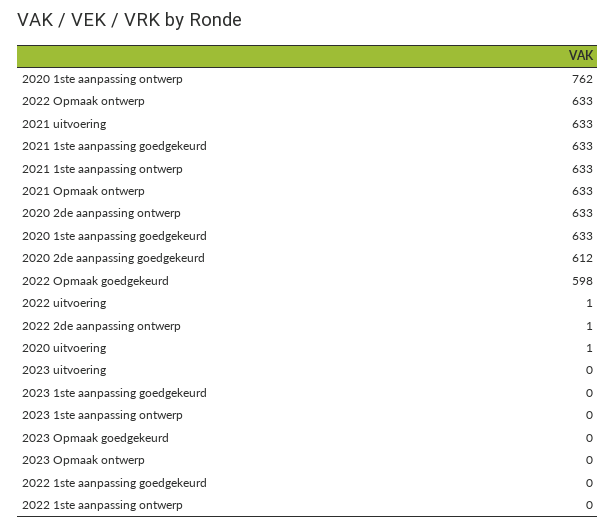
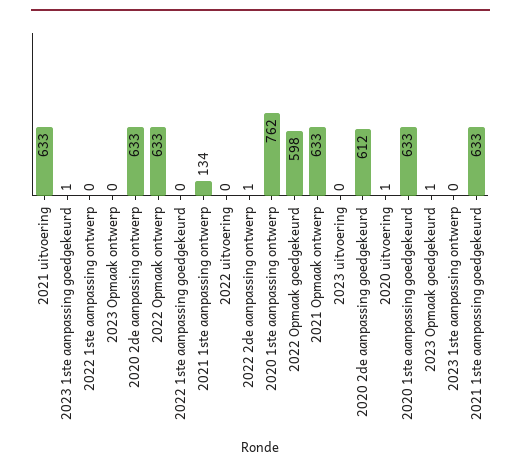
2021 1ste aanpassing ontwerp: 633 -> 134
2022 uitvoering: 1 -> 0
2023 1ste aanpassing goedgekeurd: 0 -> 1
2023 Opmaak goedgekeurd: 0 -> 1

